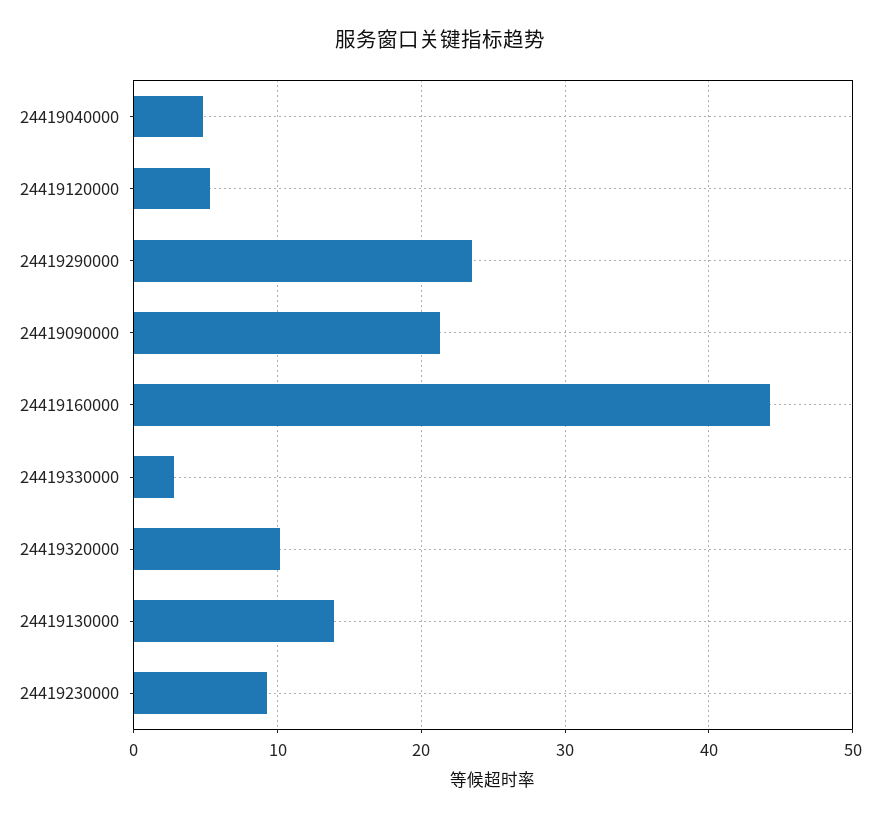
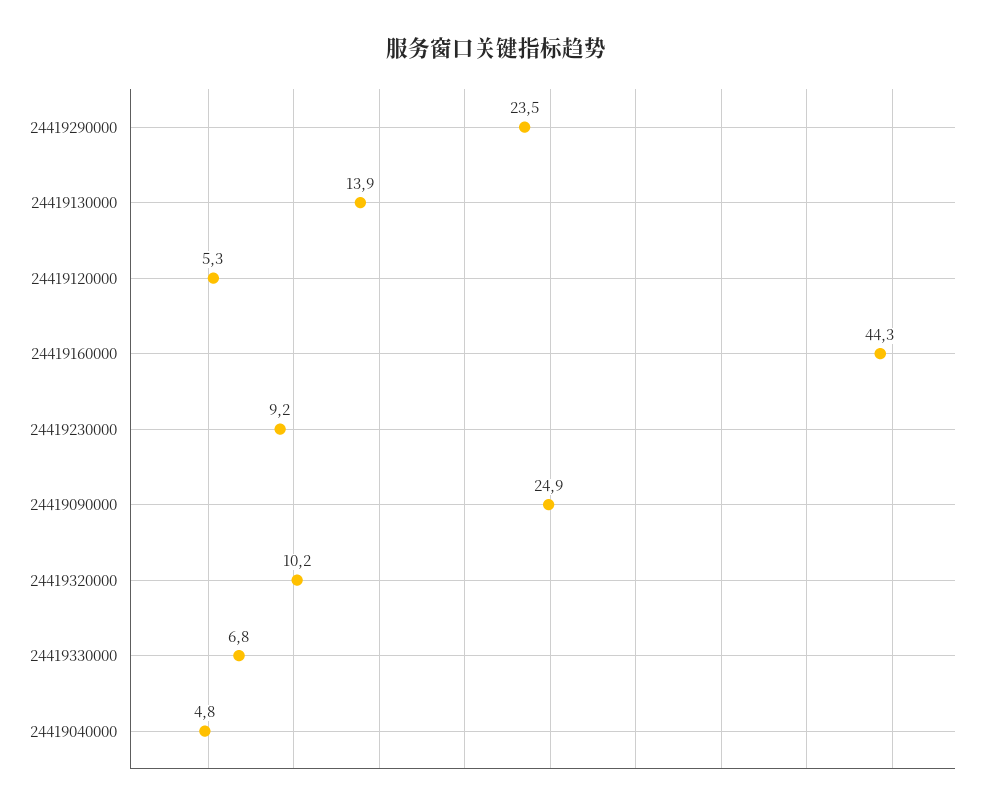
24419090000: 21 -> 24.9
24419330000: 3 -> 6.8

